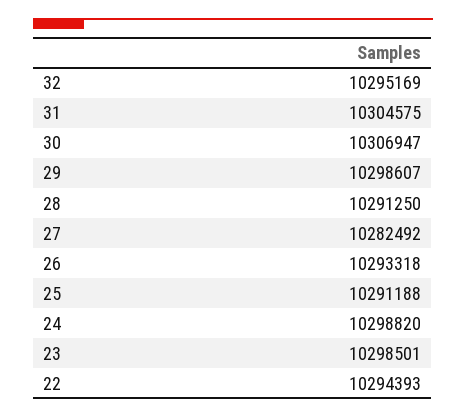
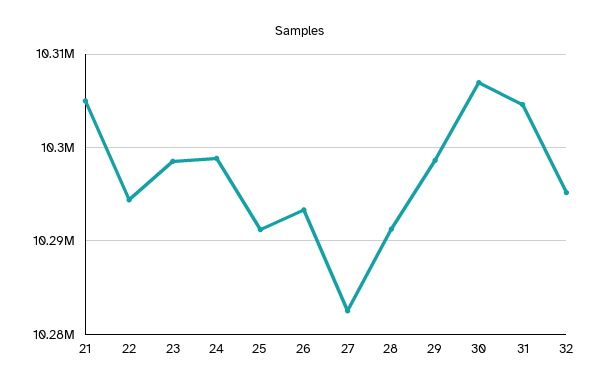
21: none -> 10305000

